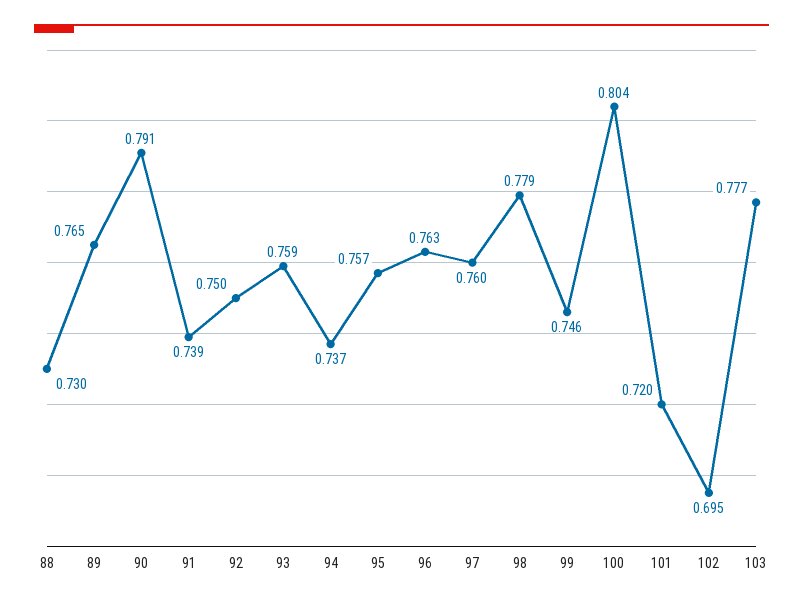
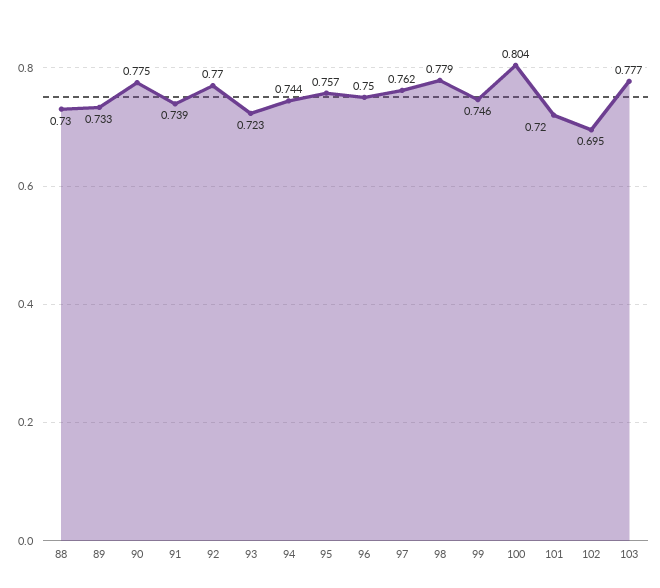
89: 0.765 -> 0.733
90: 0.791 -> 0.775
92: 0.75 -> 0.77
93: 0.759 -> 0.723
94: 0.737 -> 0.744
96: 0.763 -> 0.75
97: 0.76 -> 0.762

